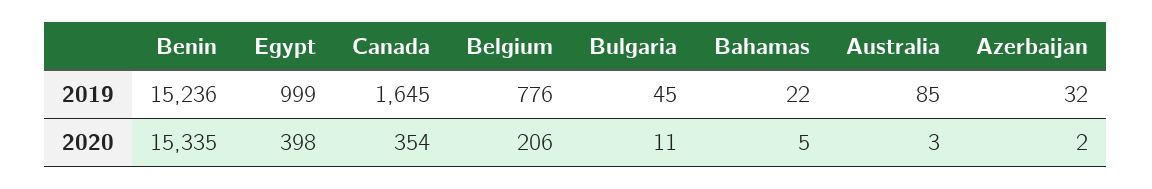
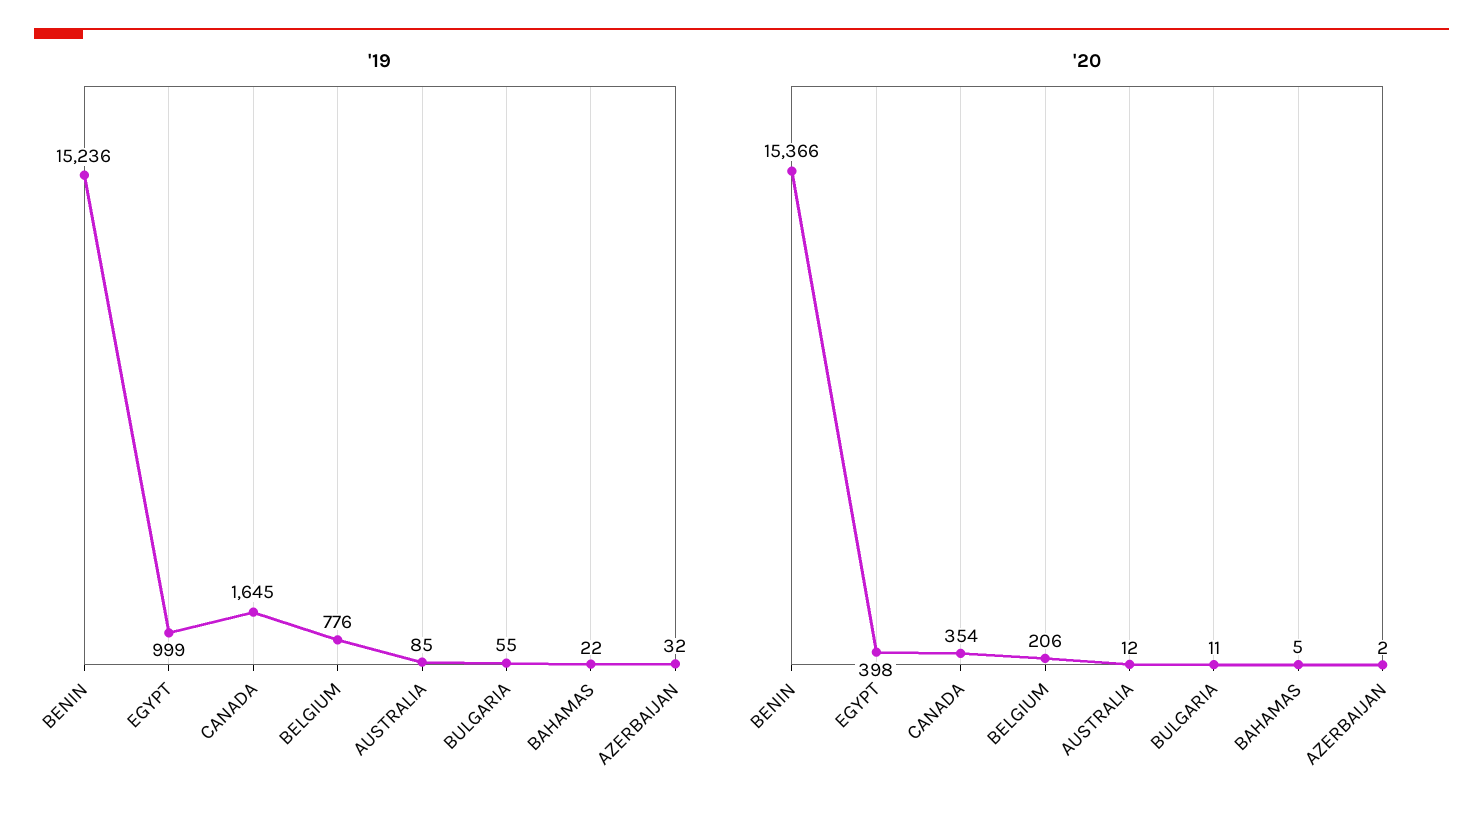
2019, Bulgaria: 45 -> 55
2020, Benin: 15335 -> 15366
2020, Australia: 3 -> 12

